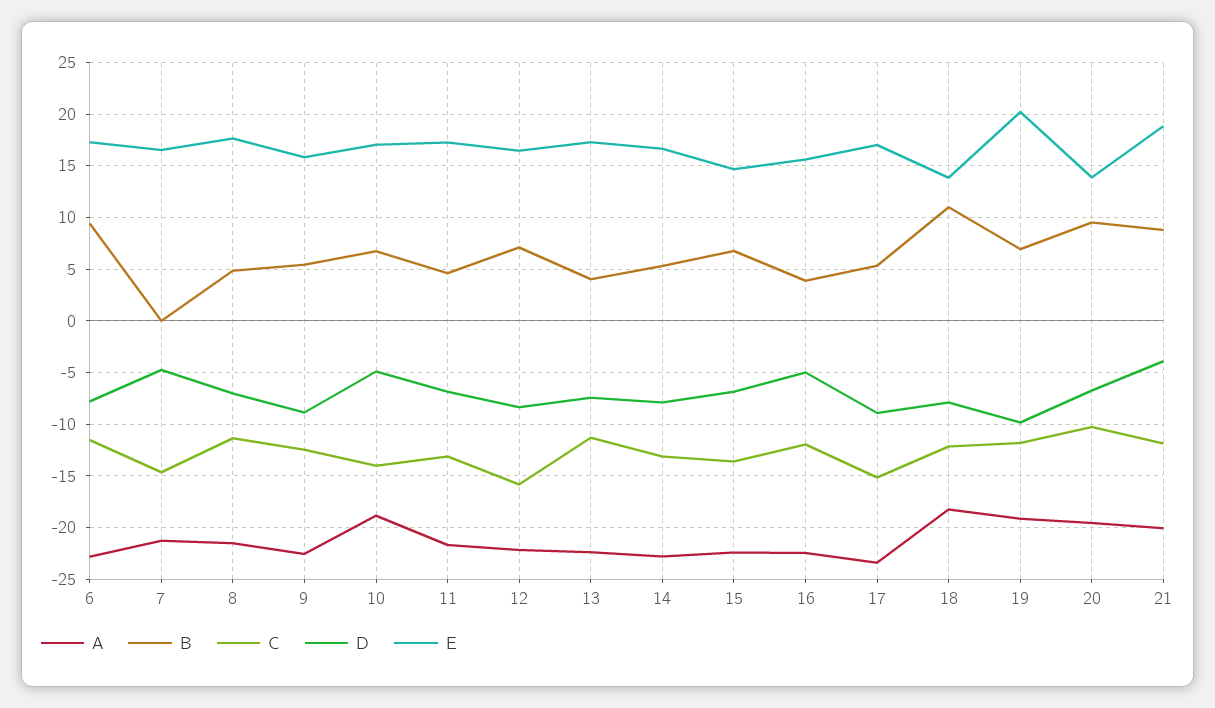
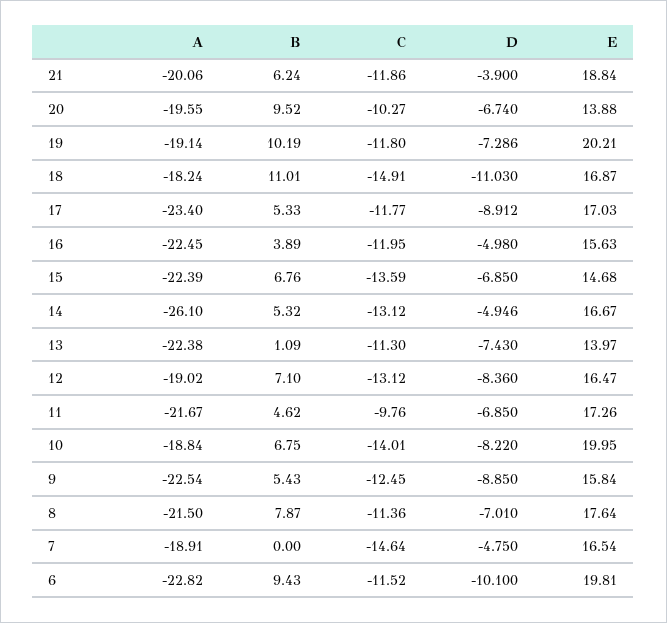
D, 6: -8 -> -10.1
E, 6: 17 -> 19.81
A, 7: -21 -> -18.91
B, 8: 5 -> 7.87
D, 10: -5 -> -8.22
E, 10: 17 -> 19.95
C, 11: -13 -> -9.76
A, 12: -22 -> -19.02
C, 12: -16 -> -13.12
B, 13: 4 -> 1.09
E, 13: 17 -> 13.97
A, 14: -23 -> -26.1
D, 14: -8 -> -4.946
C, 17: -15 -> -11.77
C, 18: -12 -> -14.91
D, 18: -8 -> -11.03
E, 18: 14 -> 16.87
B, 19: 7 -> 10.19
D, 19: -10 -> -7.286
B, 21: 9 -> 6.24

